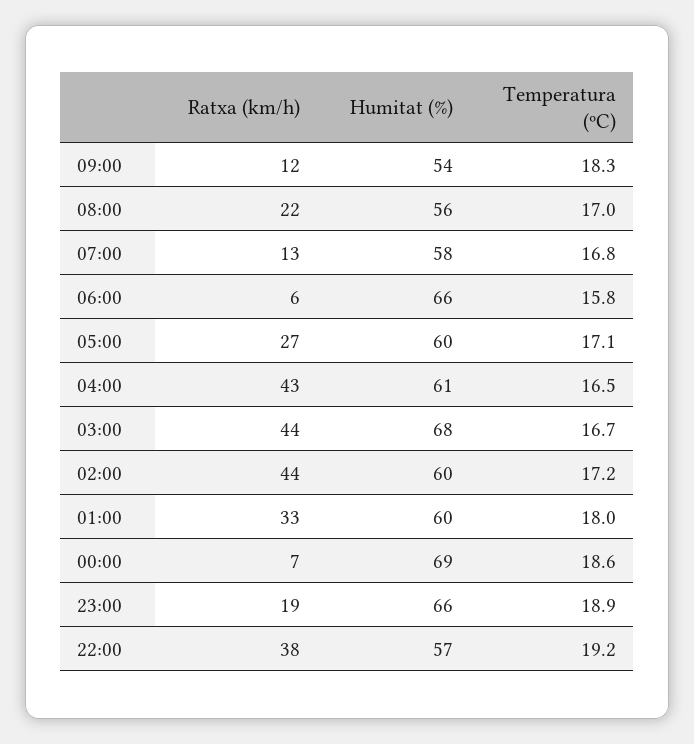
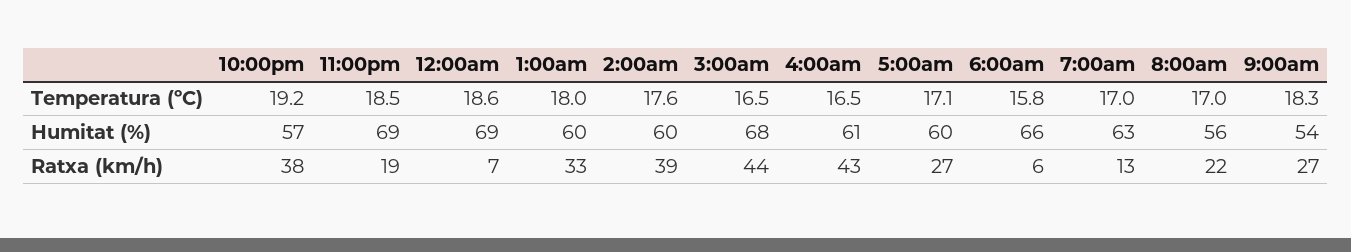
Ratxa (km/h), 09:00: 12 -> 27
Humitat (%), 07:00: 58 -> 63
Temperatura (ºC), 07:00: 16.8 -> 17
Temperatura (ºC), 03:00: 16.7 -> 16.5
Ratxa (km/h), 02:00: 44 -> 39
Temperatura (ºC), 02:00: 17.2 -> 17.6
Humitat (%), 23:00: 66 -> 69
Temperatura (ºC), 23:00: 18.9 -> 18.5

